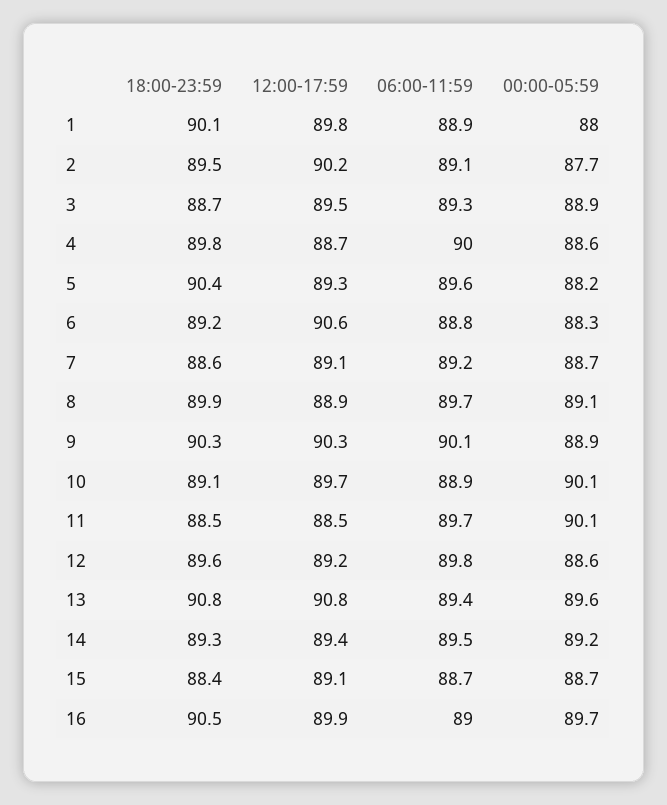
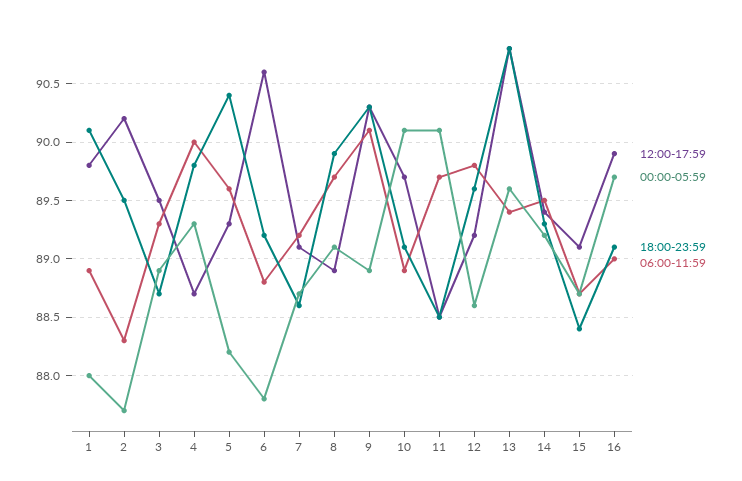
06:00-11:59, 2: 89.1 -> 88.3
00:00-05:59, 4: 88.6 -> 89.3
00:00-05:59, 6: 88.3 -> 87.8
18:00-23:59, 16: 90.5 -> 89.1

